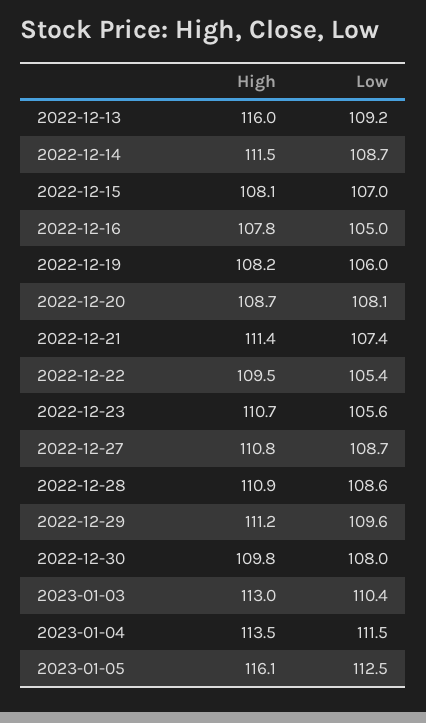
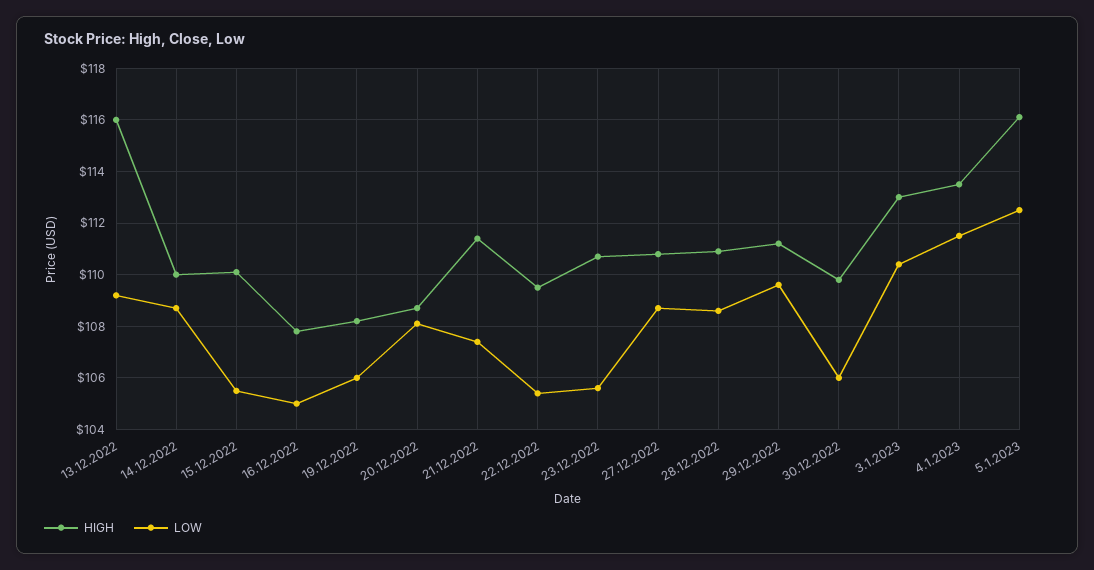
High, 2022-12-14: 111.5 -> 110
High, 2022-12-15: 108.1 -> 110
Low, 2022-12-15: 107 -> 105.5
Low, 2022-12-30: 108 -> 106

